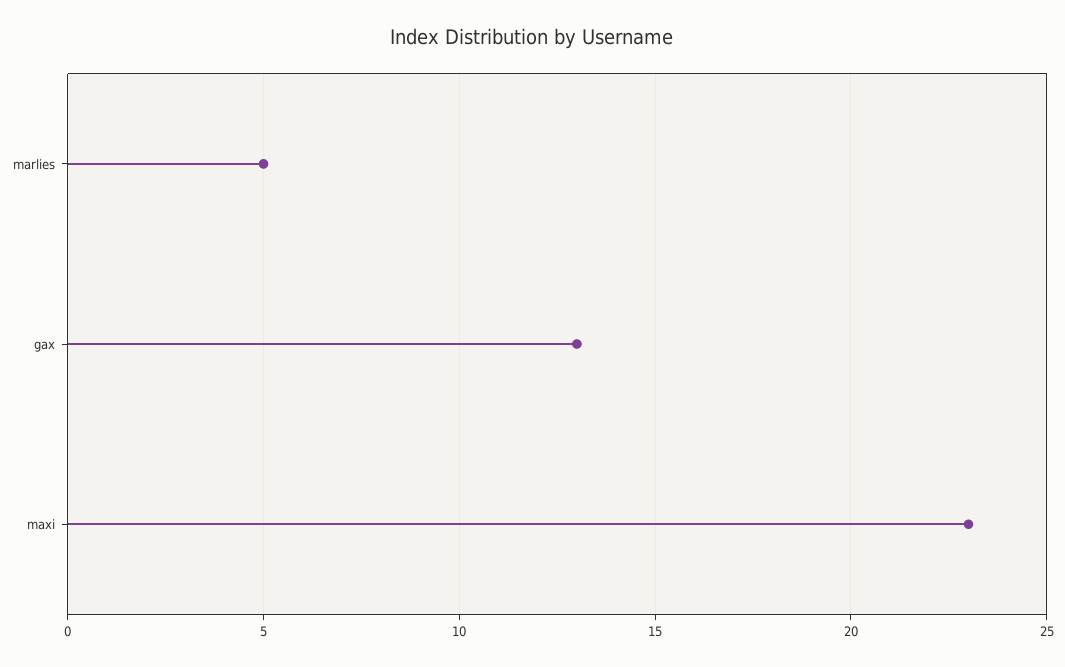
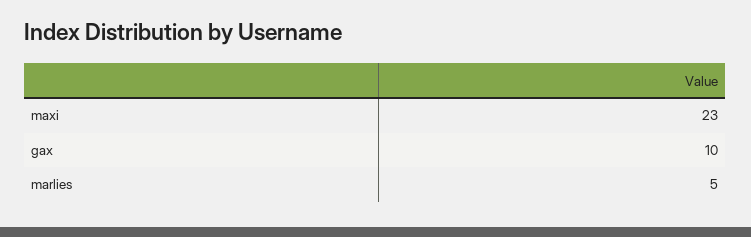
gax: 13 -> 10

